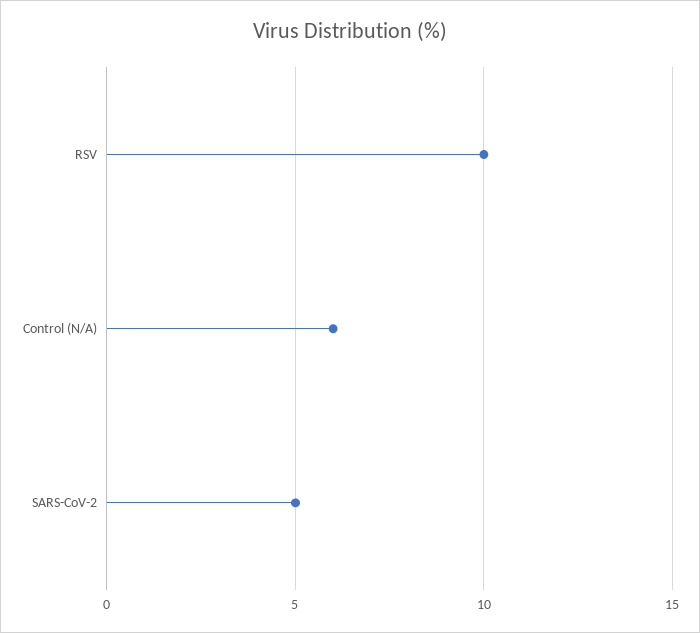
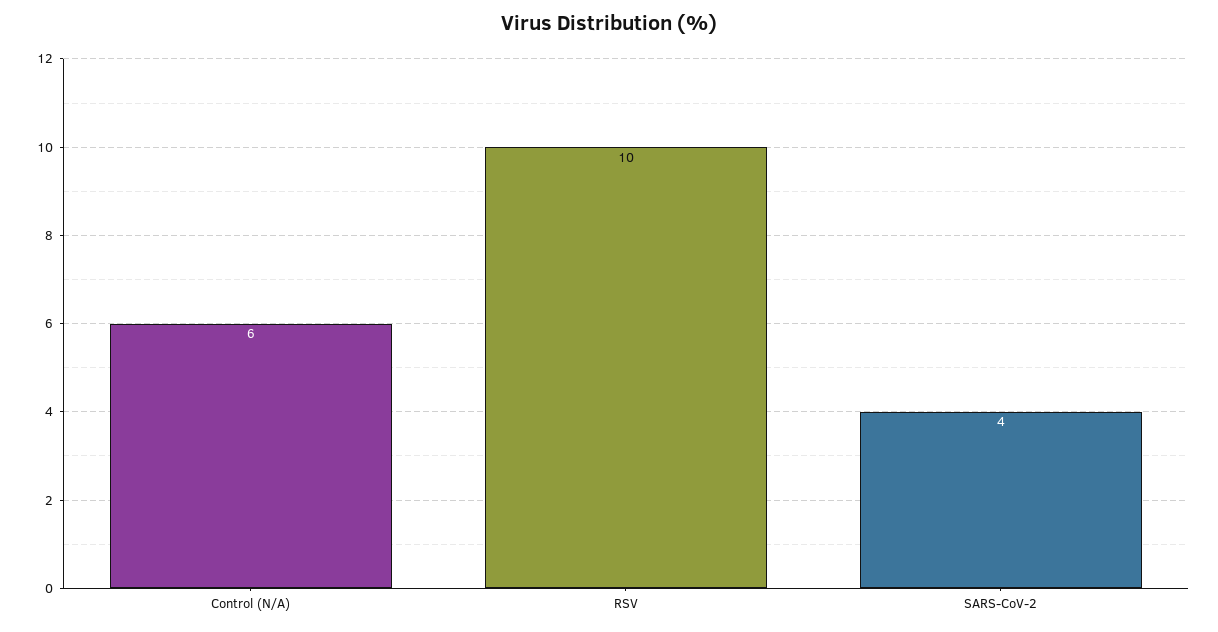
SARS-CoV-2: 5 -> 4

